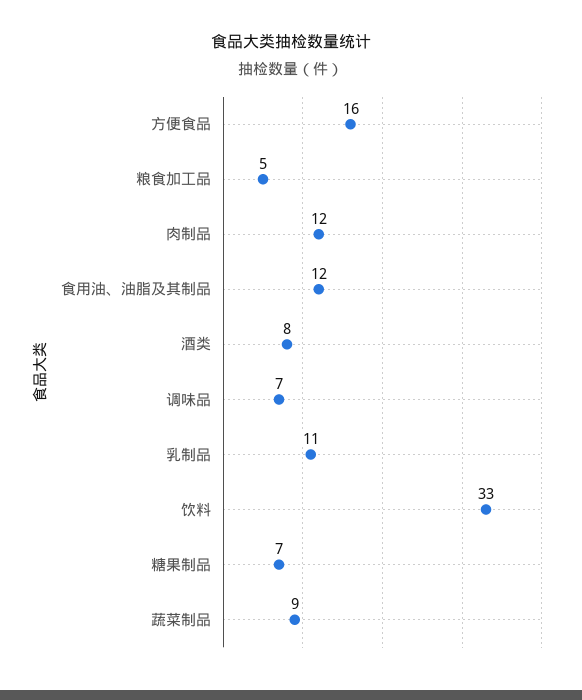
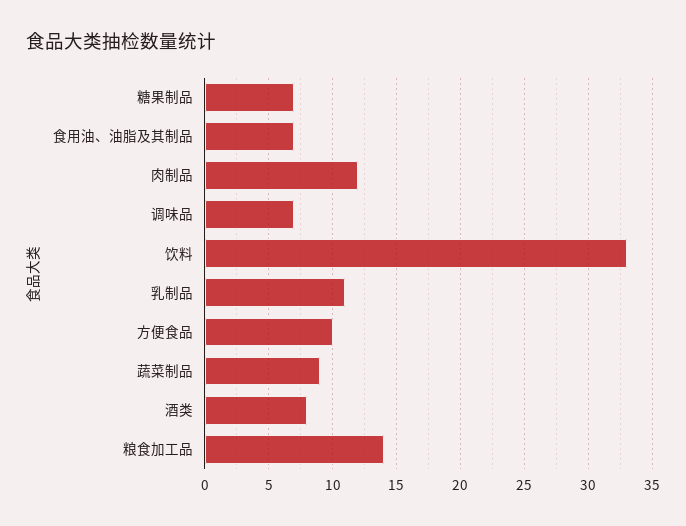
方便食品: 16 -> 10
粮食加工品: 5 -> 14
食用油、油脂及其制品: 12 -> 7

